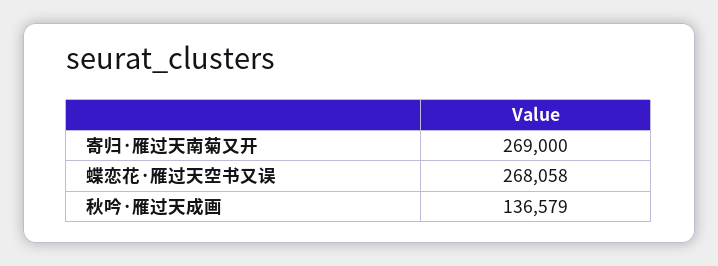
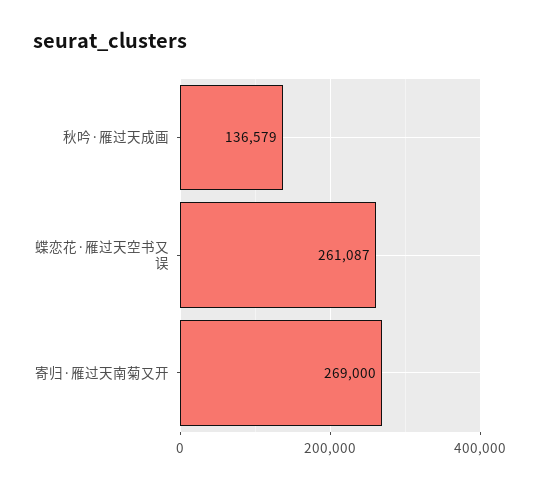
蝶恋花·雁过天空书又误: 268058 -> 261087

